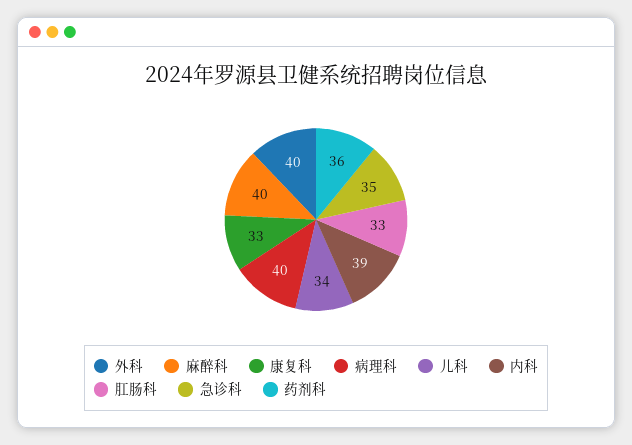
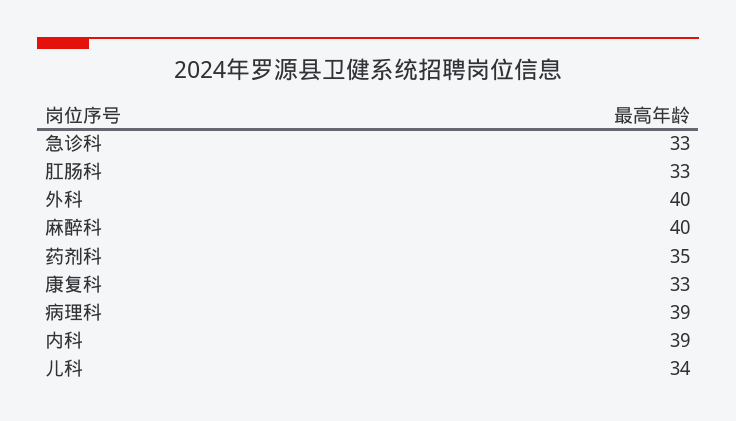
病理科: 40 -> 39
急诊科: 35 -> 33
药剂科: 36 -> 35

